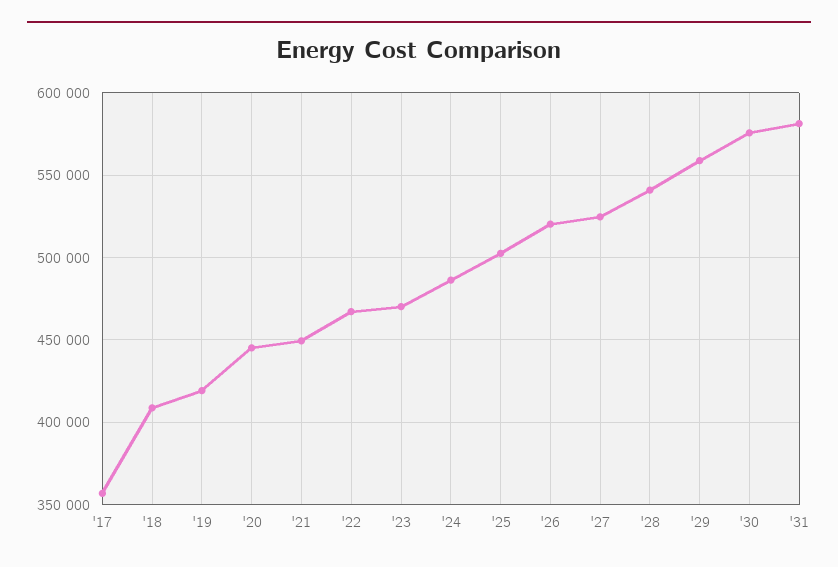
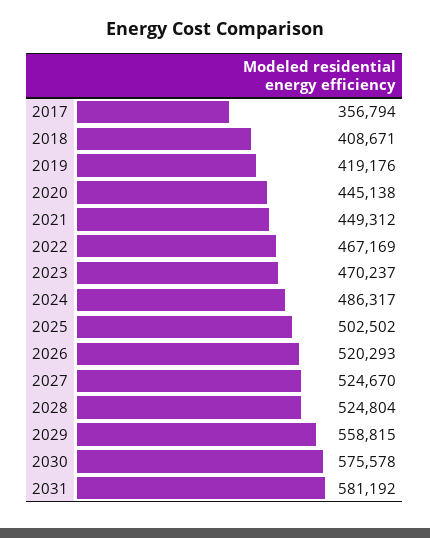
'28: 540000 -> 524804

